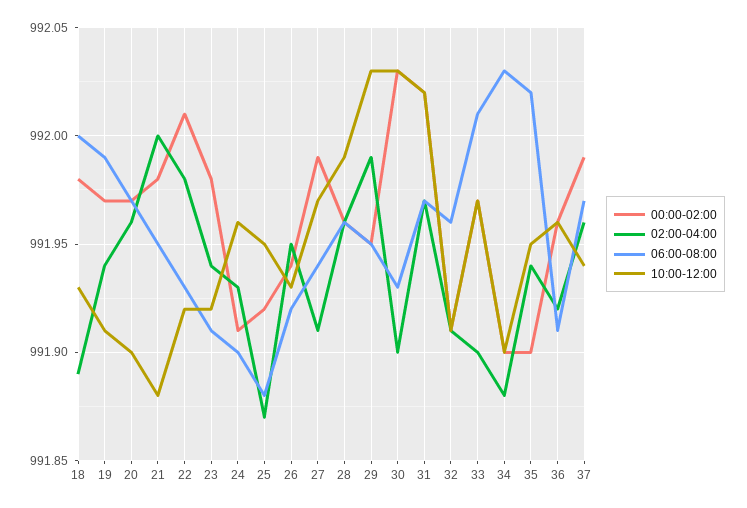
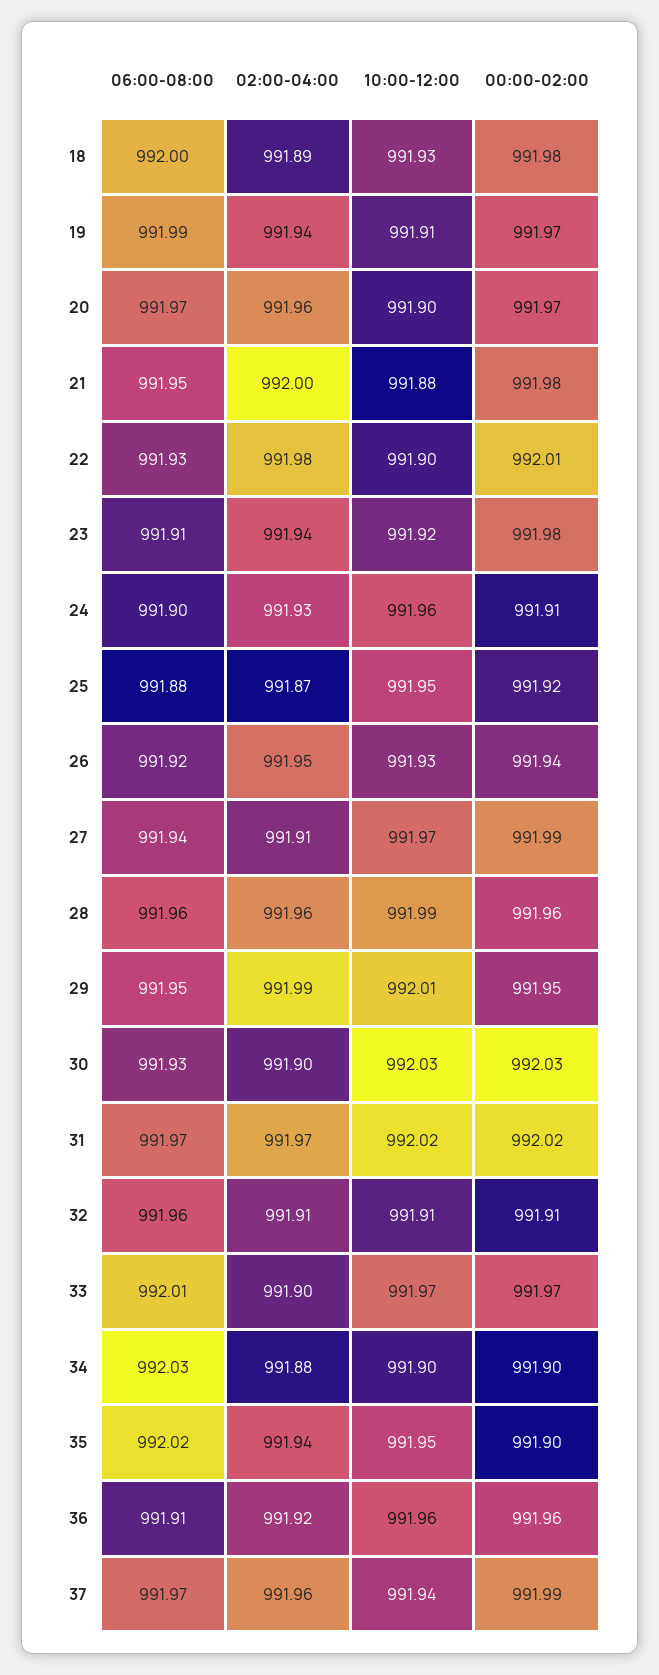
10:00-12:00, 22: 991.92 -> 991.9
10:00-12:00, 29: 992.03 -> 992.01

